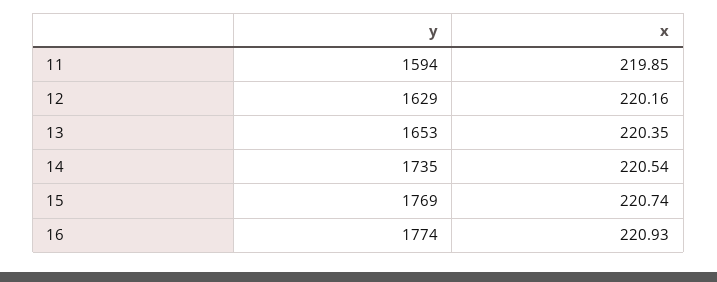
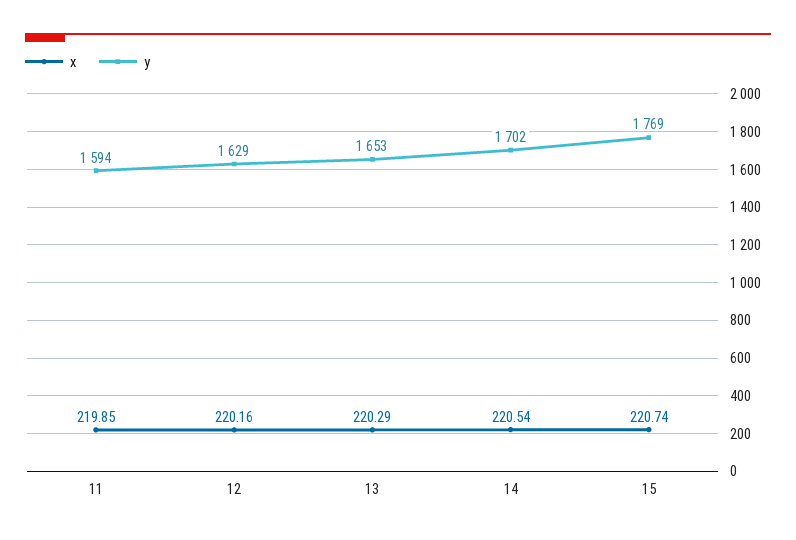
x, 13: 220.35 -> 220.29
y, 14: 1735 -> 1702
y, 16: 1774 -> none
x, 16: 220.93 -> none

